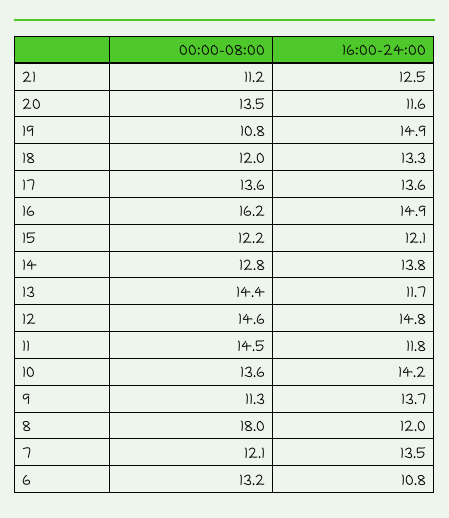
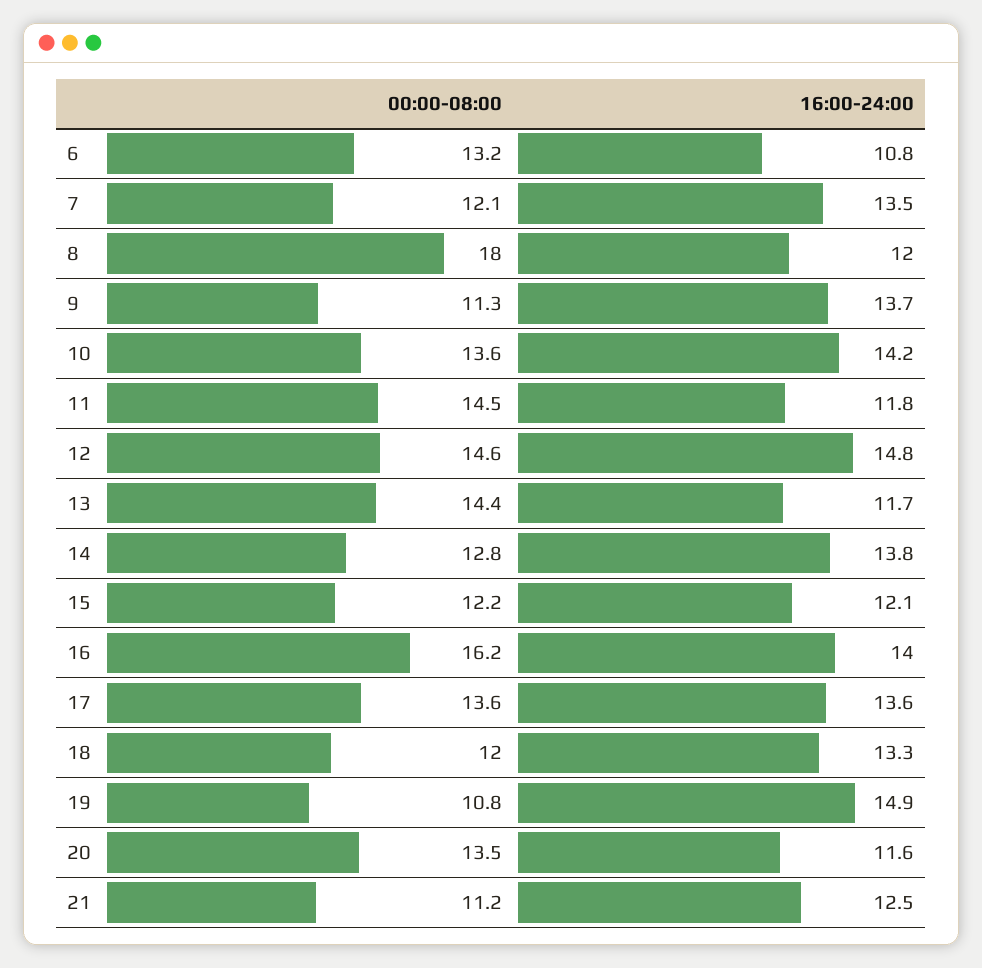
16:00-24:00, 16: 14.9 -> 14

